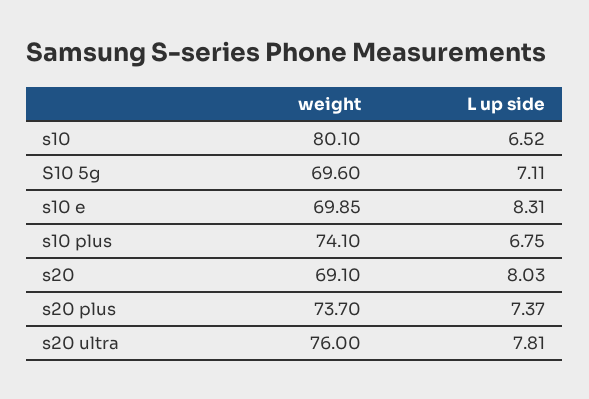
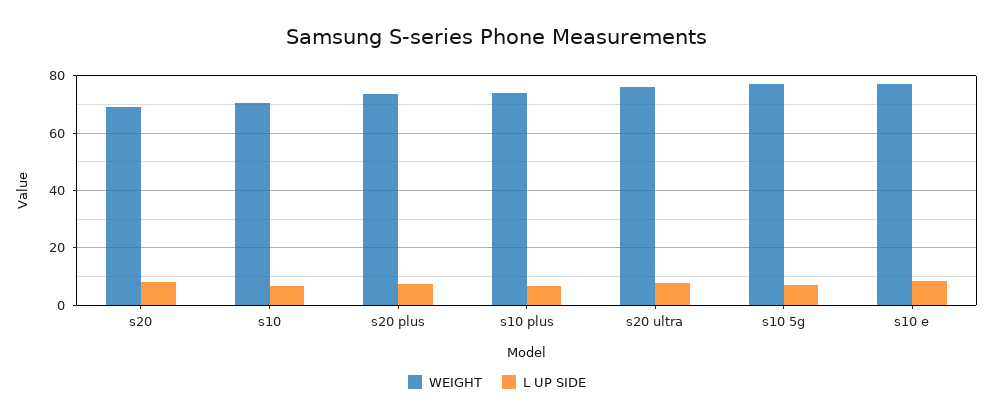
weight, s10: 80.1 -> 70
weight, S10 5g: 69.6 -> 77.5
weight, s10 e: 69.85 -> 77.5

